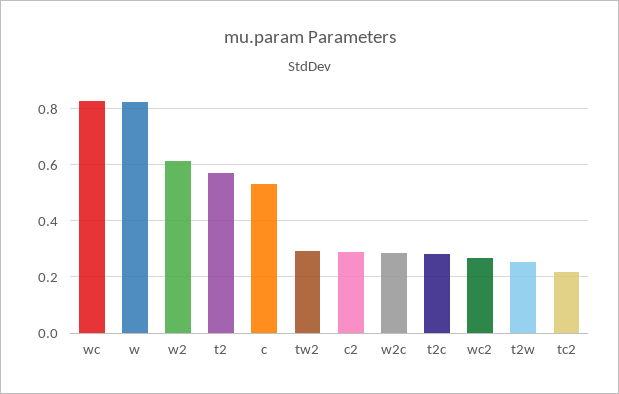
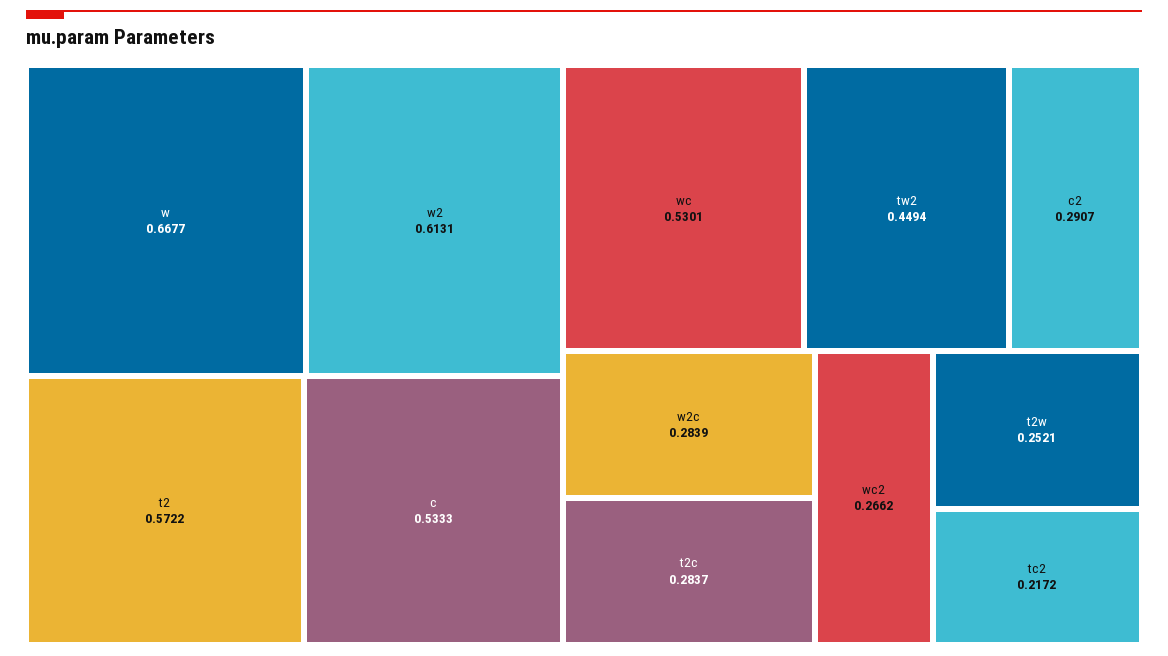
wc: 0.825 -> 0.5301
w: 0.825 -> 0.6677
tw2: 0.3 -> 0.4494

